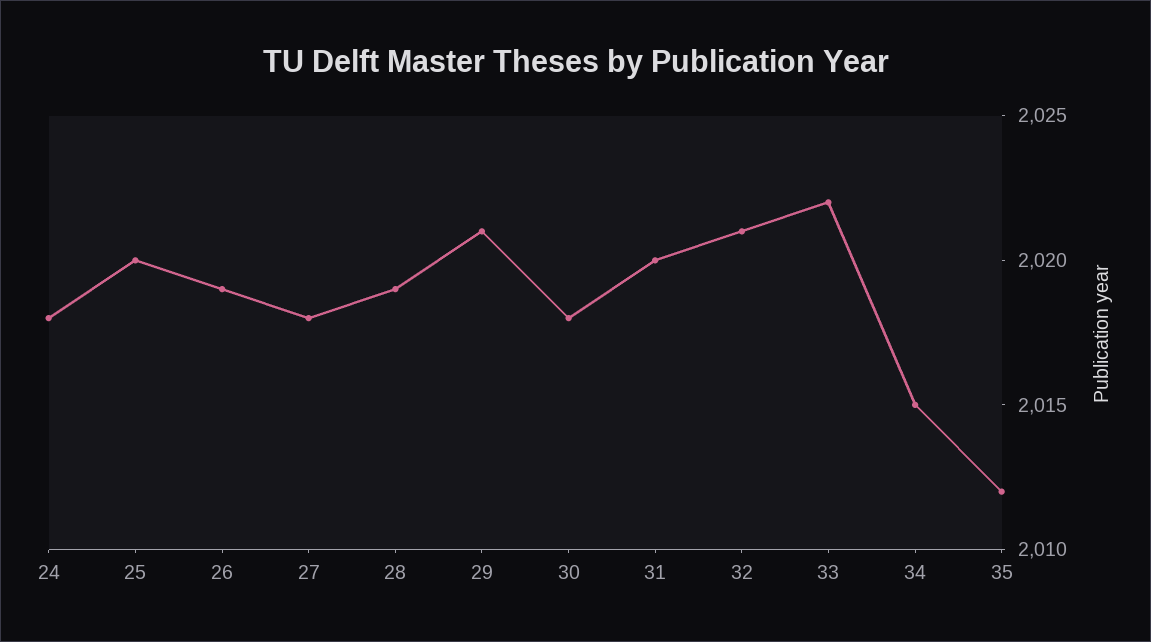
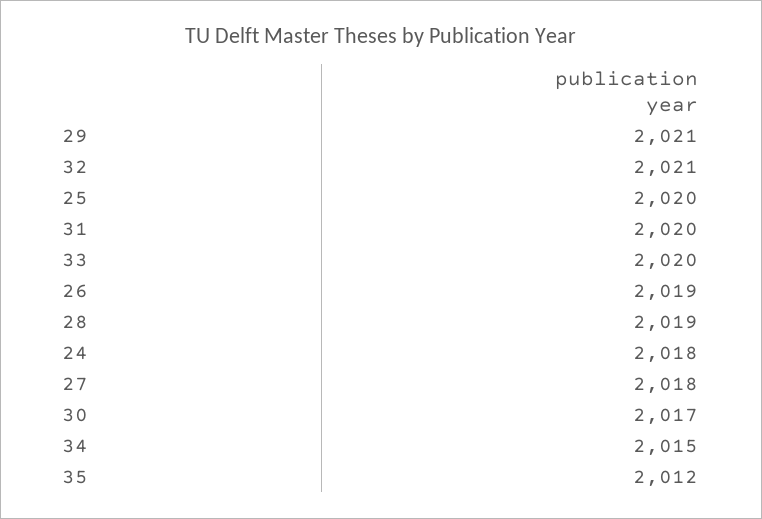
30: 2018 -> 2017
33: 2022 -> 2020

